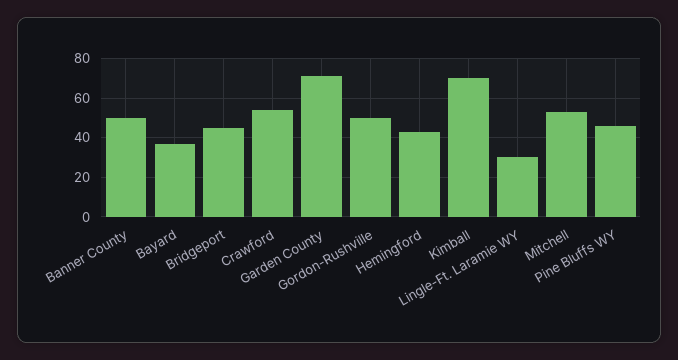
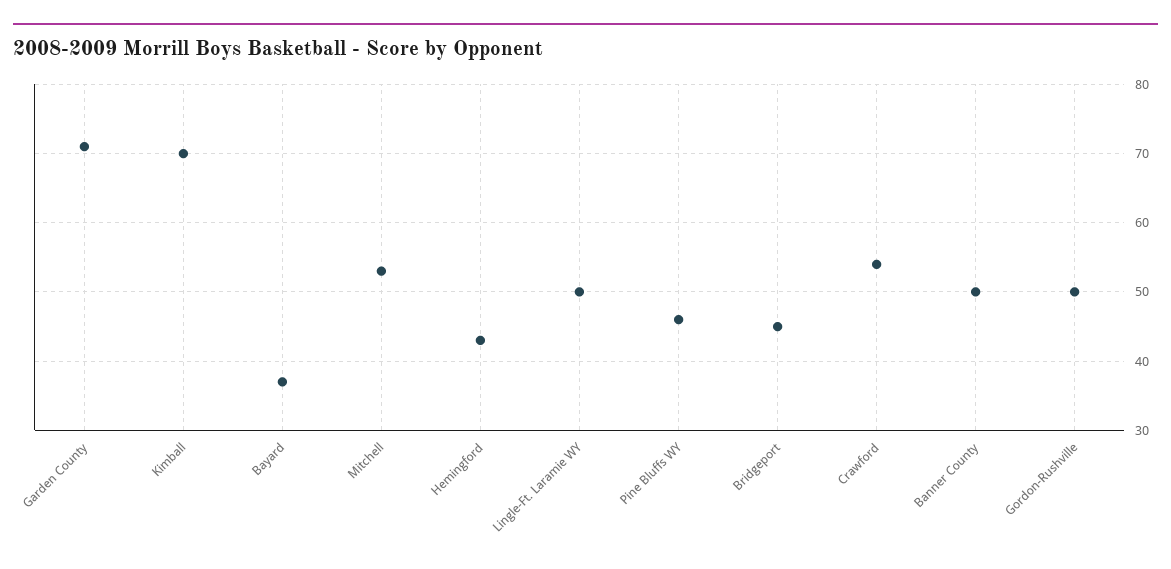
Lingle-Ft. Laramie WY: 30 -> 50

